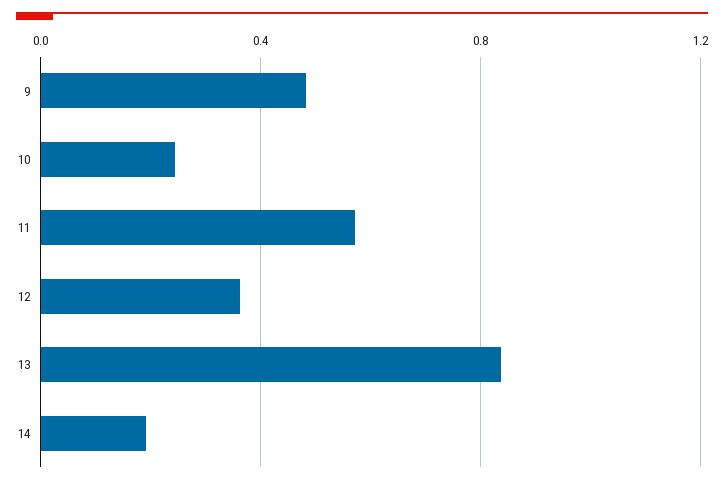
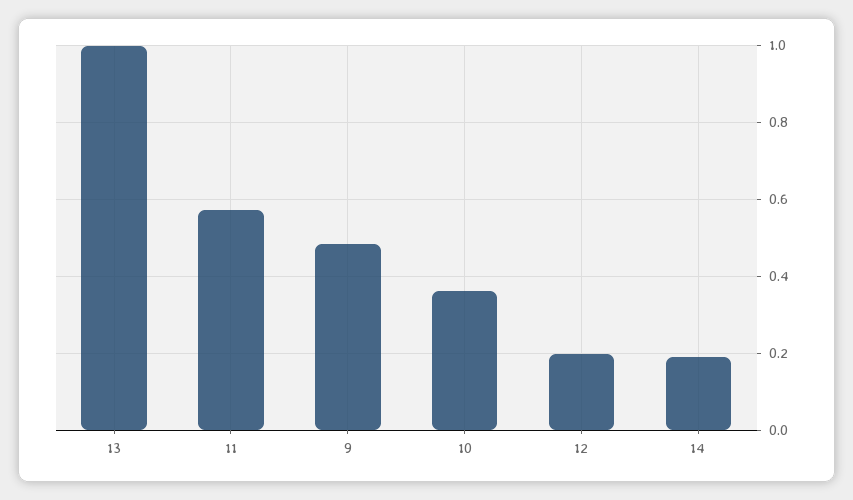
10: 0.25 -> 0.36
12: 0.35 -> 0.2
13: 0.85 -> 1

